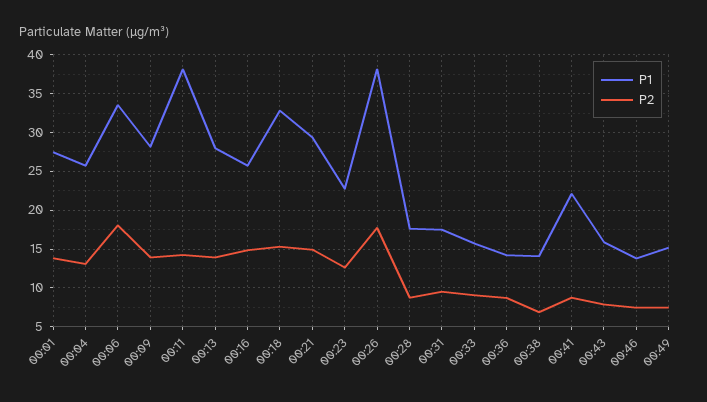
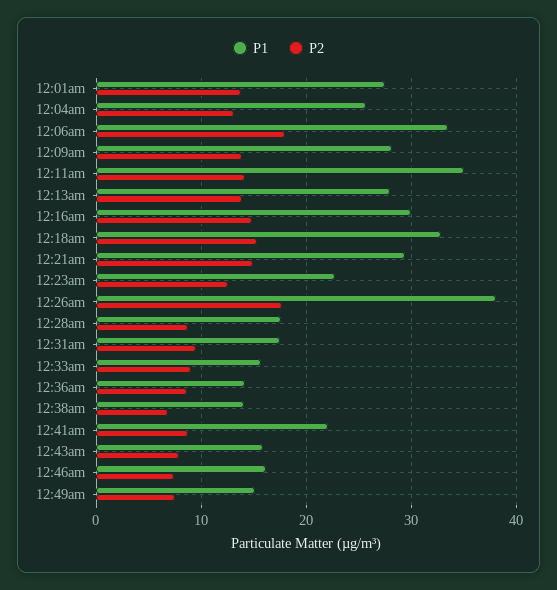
P1, 00:11: 38 -> 35
P1, 00:16: 26 -> 30
P1, 00:46: 14 -> 16

